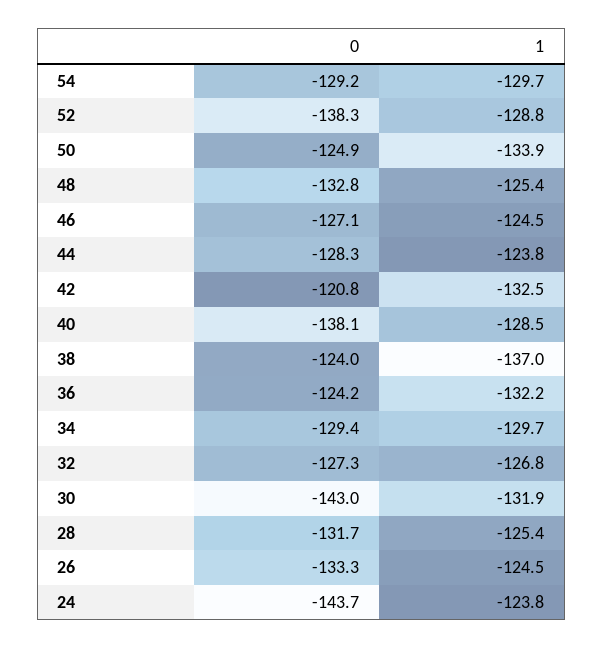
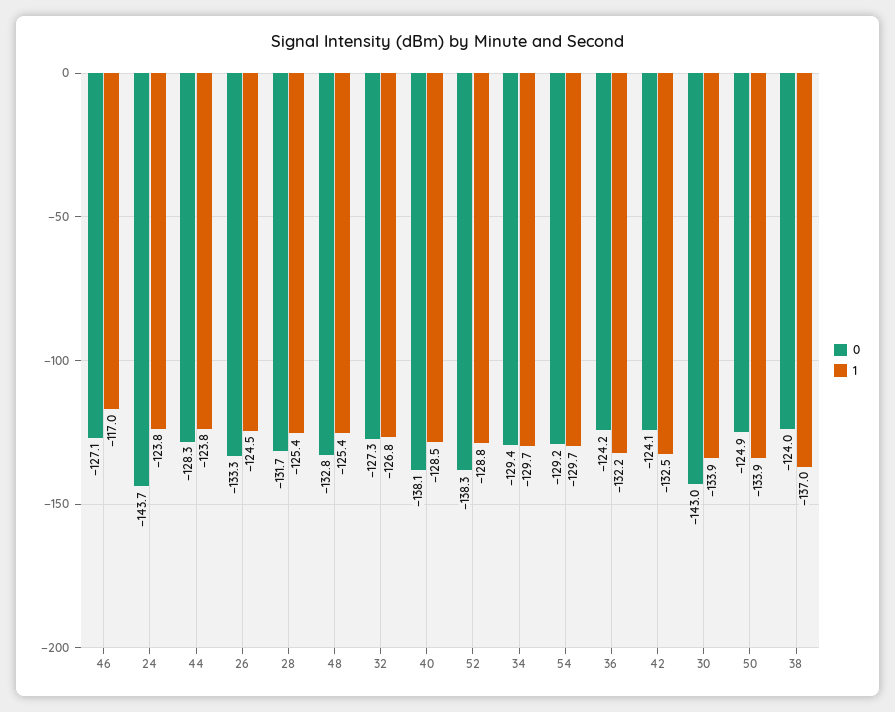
1, 46: -124.5 -> -117
0, 42: -120.8 -> -124.1
1, 30: -131.9 -> -133.9

